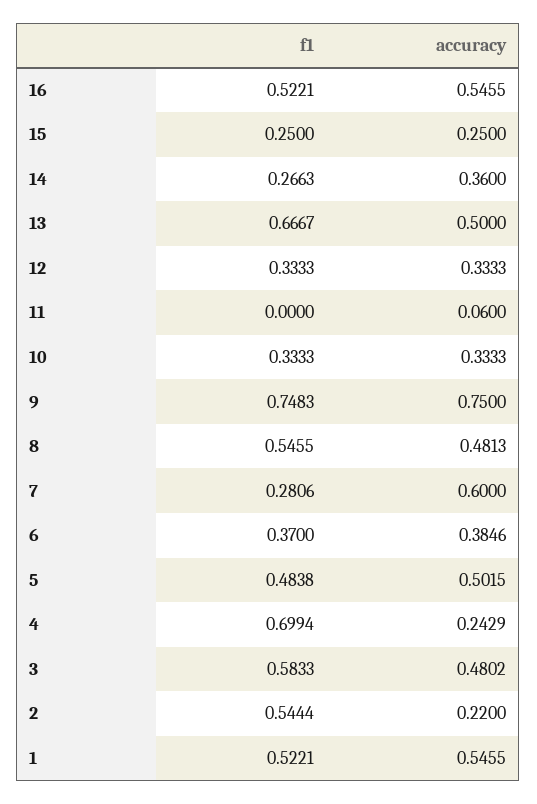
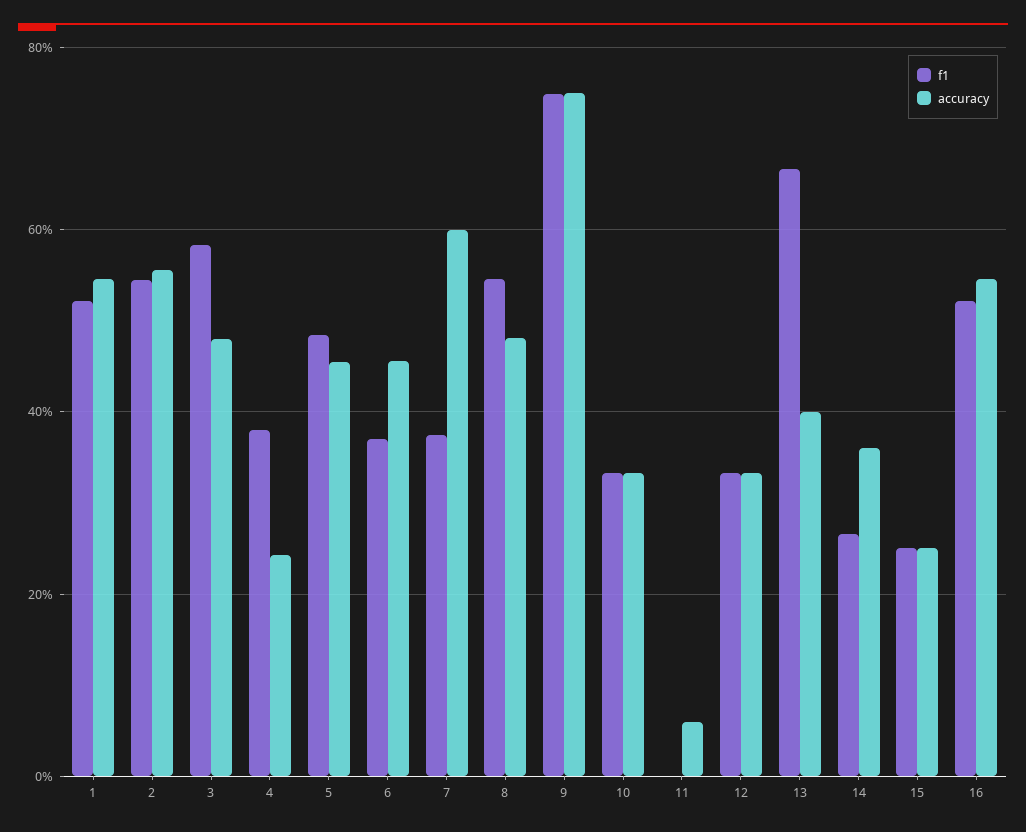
accuracy, 13: 0.5 -> 0.4
f1, 7: 0.2806 -> 0.38
accuracy, 6: 0.3846 -> 0.46
accuracy, 5: 0.5015 -> 0.46
f1, 4: 0.6994 -> 0.38
accuracy, 2: 0.22 -> 0.56

